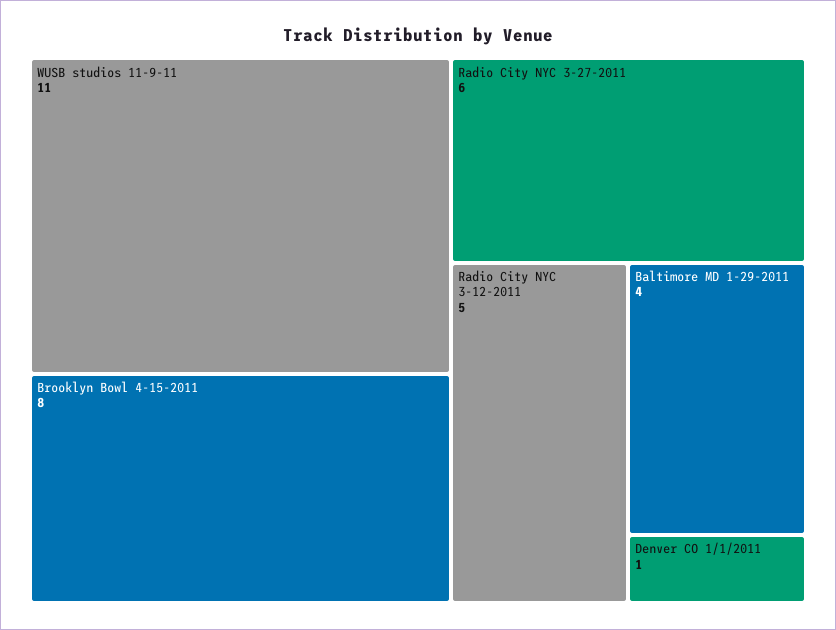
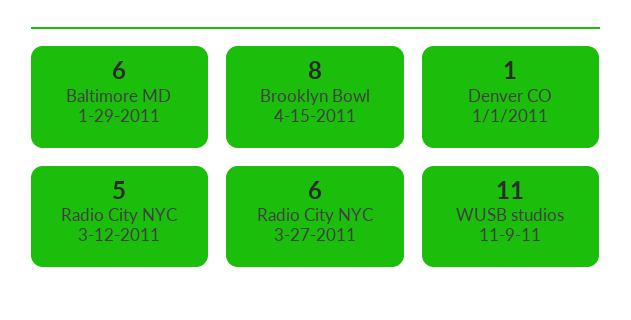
Baltimore MD 1-29-2011: 4 -> 6

